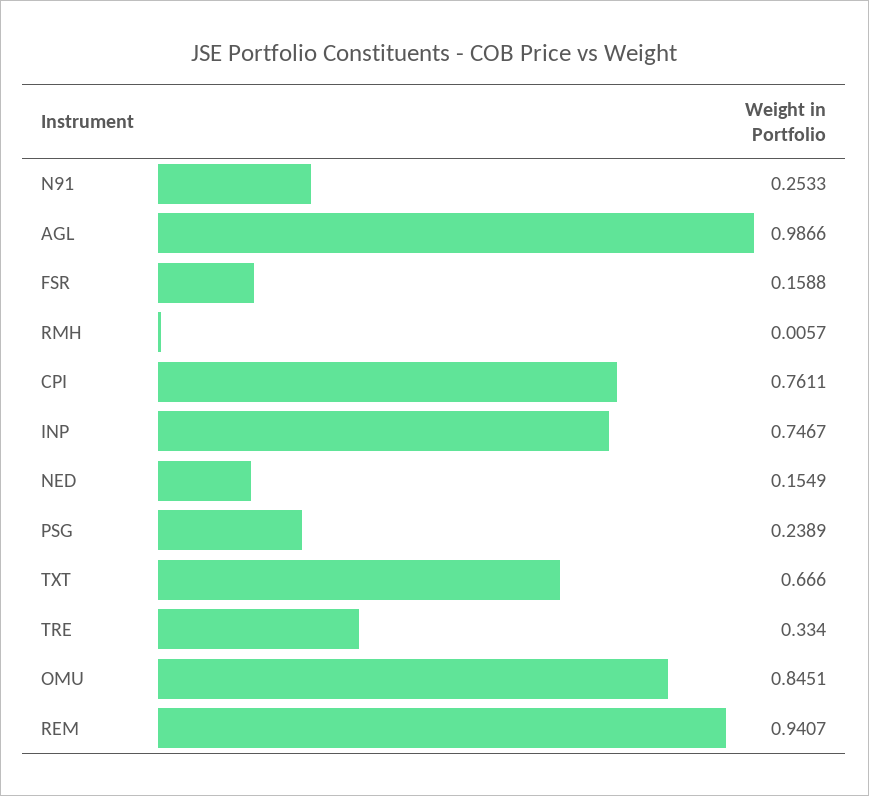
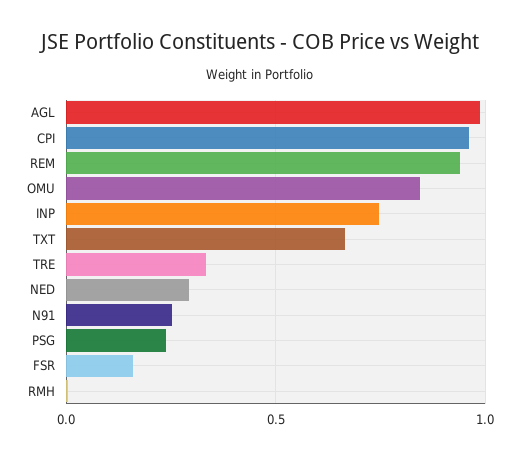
CPI: 0.7611 -> 0.95
NED: 0.1549 -> 0.3

